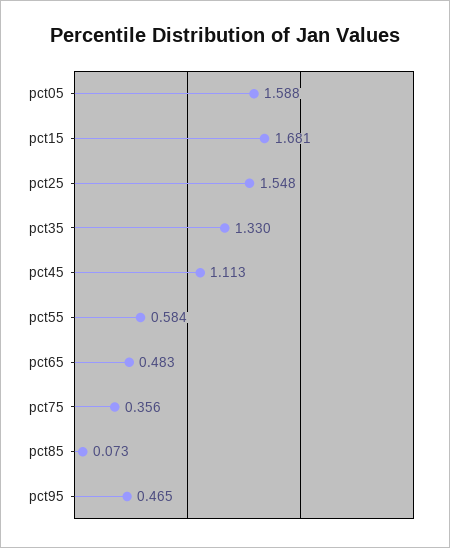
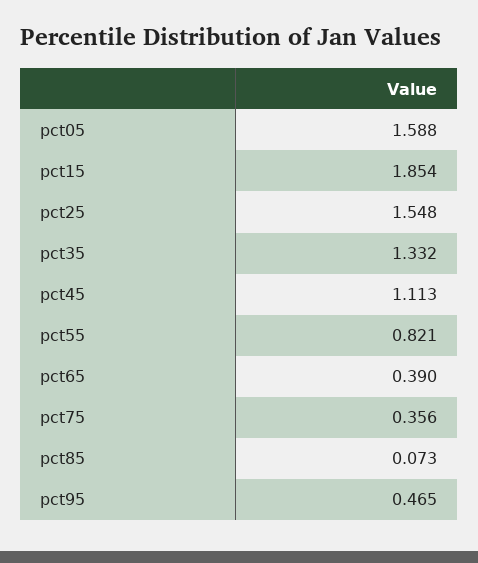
pct15: 1.681 -> 1.854
pct35: 1.33 -> 1.332
pct55: 0.584 -> 0.821
pct65: 0.483 -> 0.39

